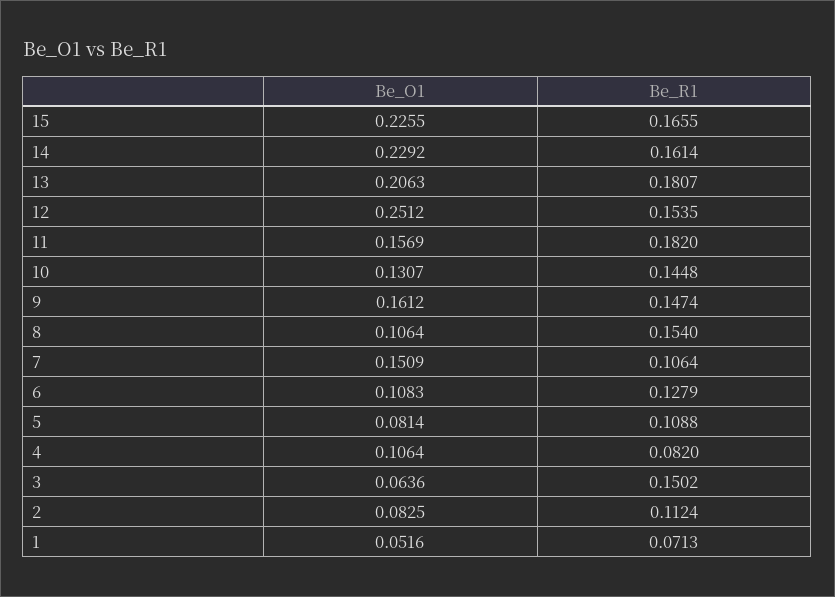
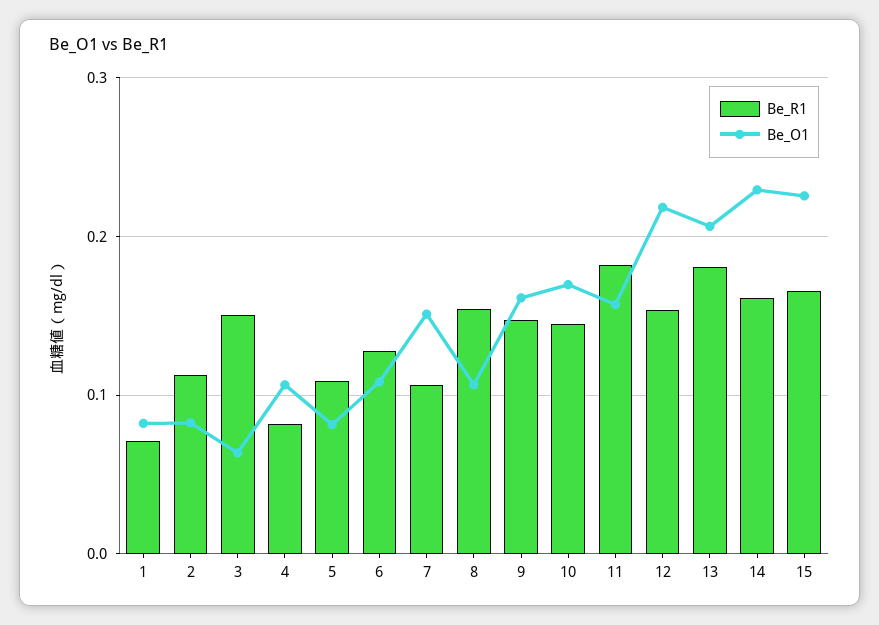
Be_O1, 12: 0.2512 -> 0.22
Be_O1, 10: 0.1307 -> 0.17
Be_O1, 1: 0.0516 -> 0.08

